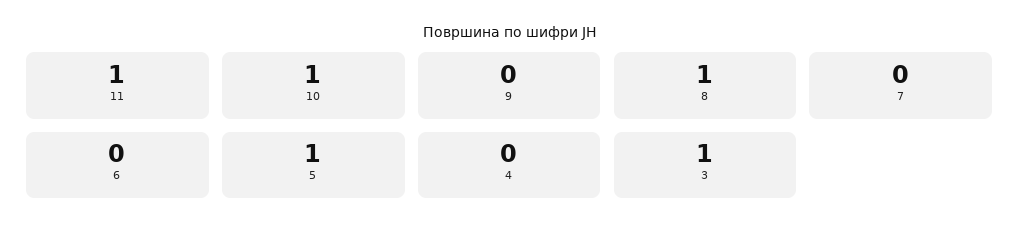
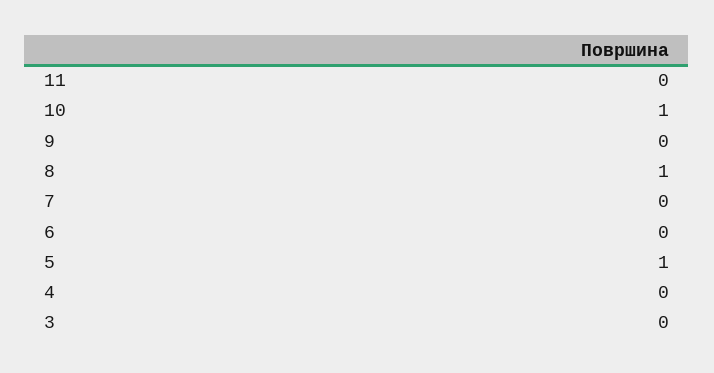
11: 1 -> 0
3: 1 -> 0

